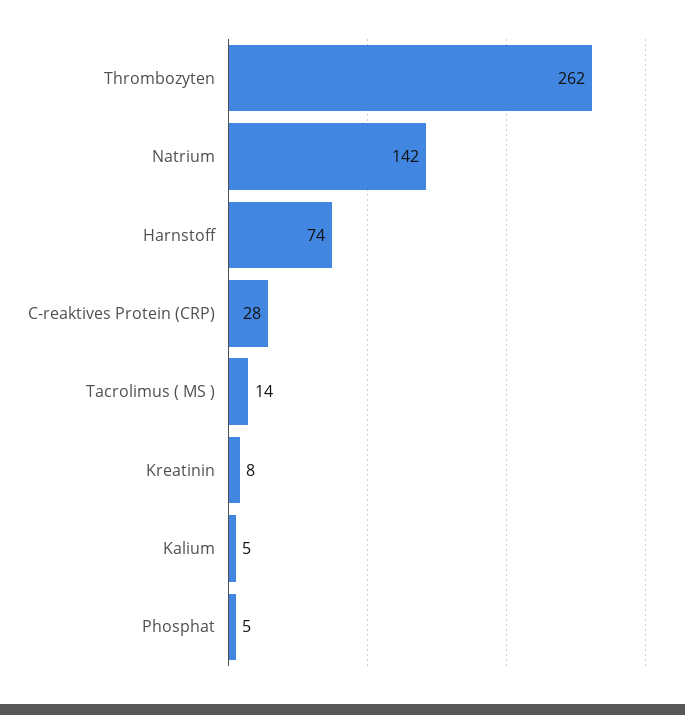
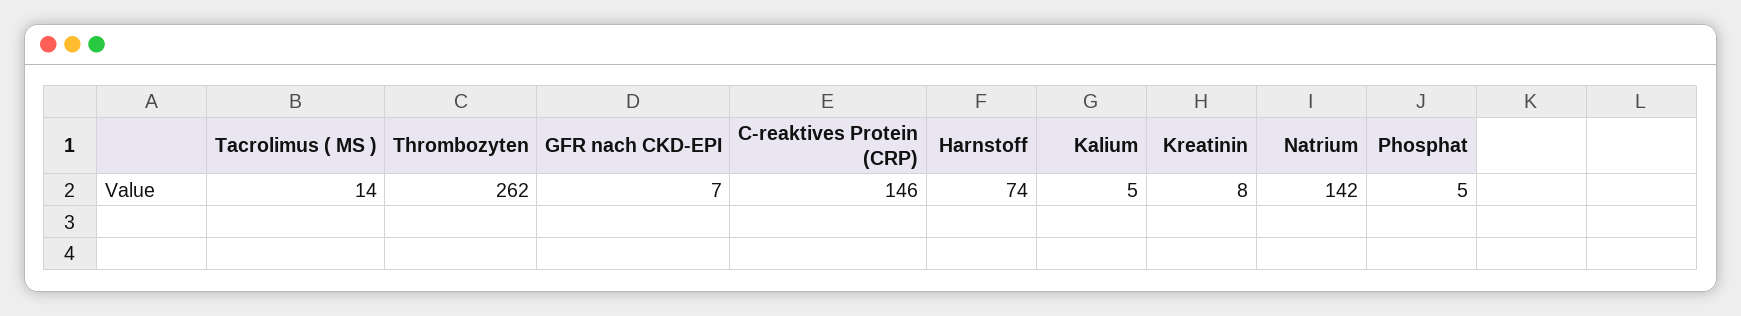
C-reaktives Protein (CRP): 28 -> 146
GFR nach CKD-EPI: none -> 7

